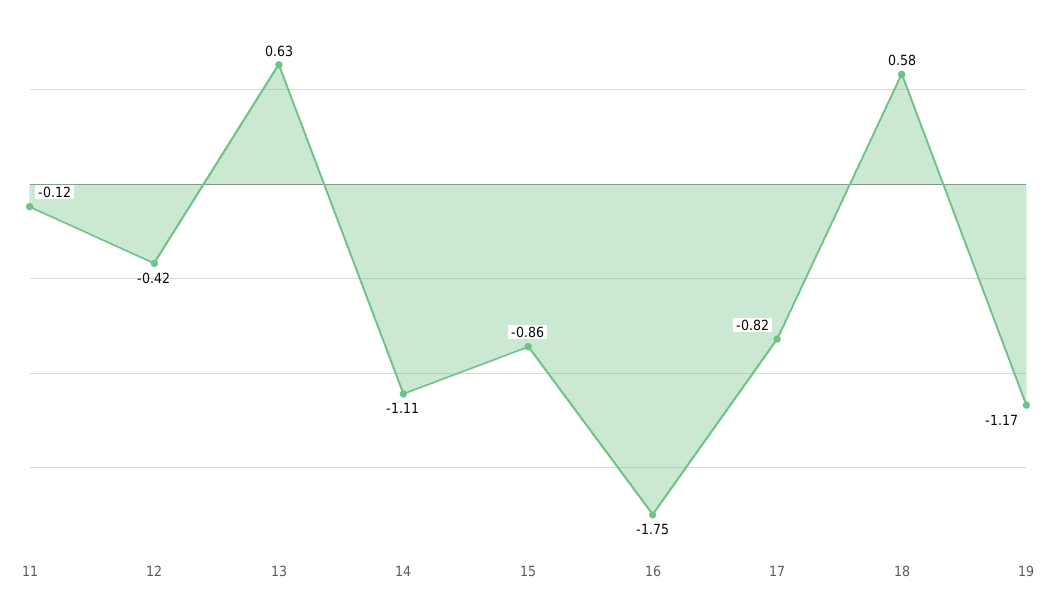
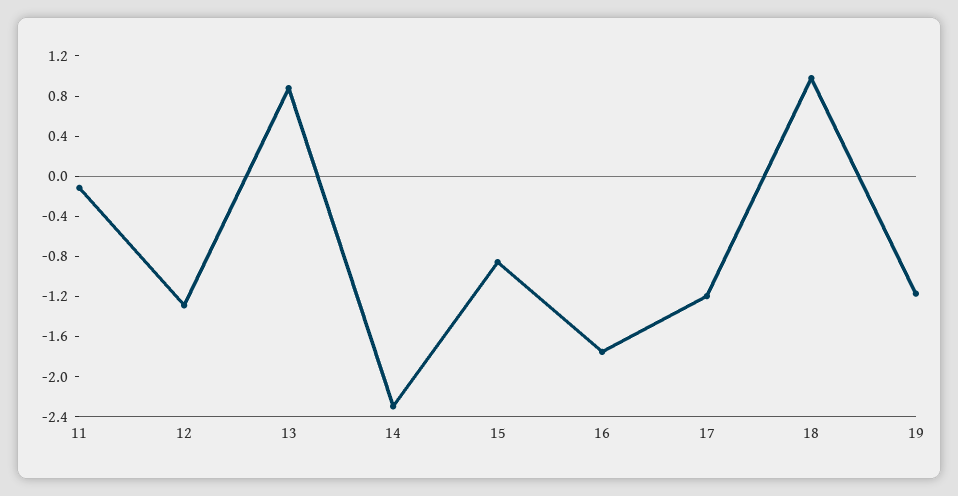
12: -0.42 -> -1.3
13: 0.63 -> 0.9
14: -1.11 -> -2.3
17: -0.82 -> -1.2
18: 0.58 -> 1

